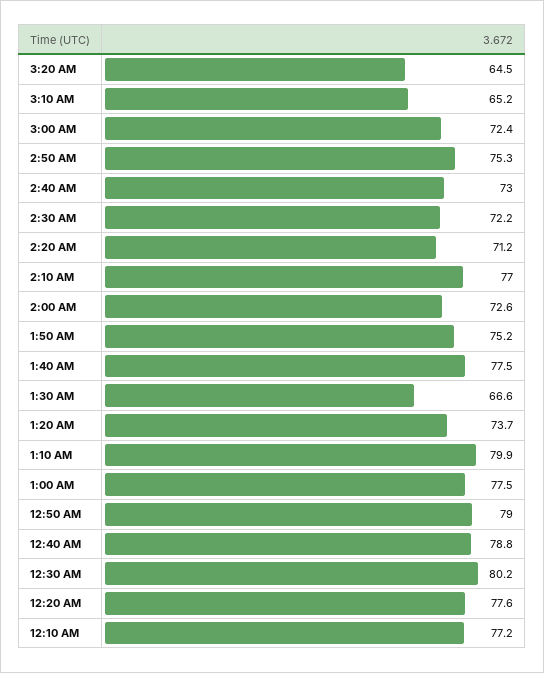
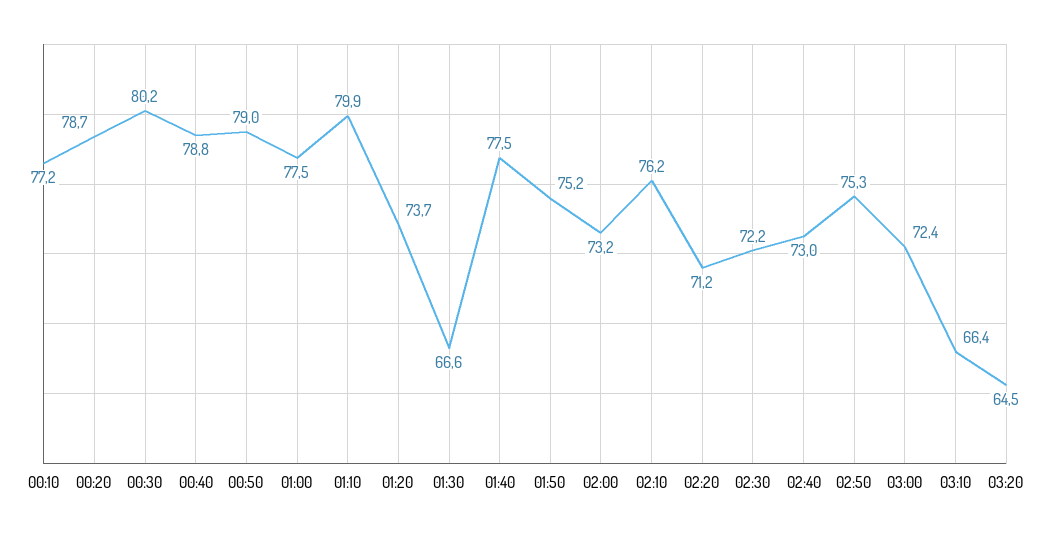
3:10 AM: 65.2 -> 66.4
2:10 AM: 77 -> 76.2
2:00 AM: 72.6 -> 73.2
12:20 AM: 77.6 -> 78.7

